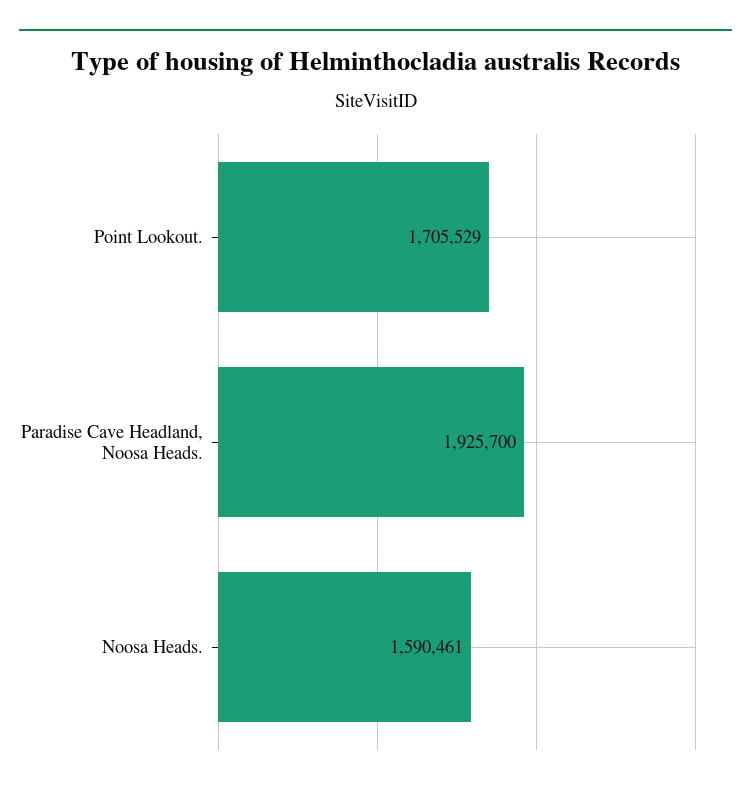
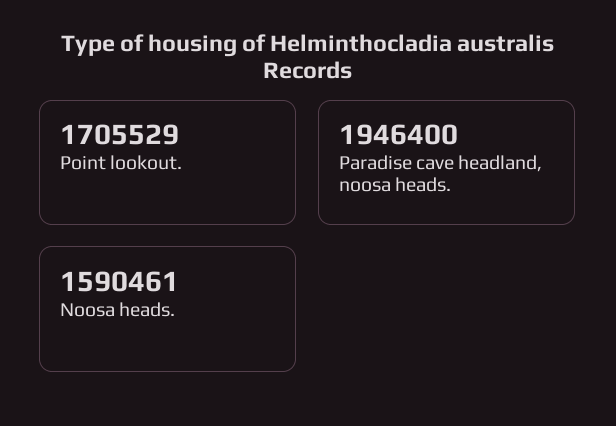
Paradise Cave Headland, Noosa Heads.: 1925700 -> 1946400

